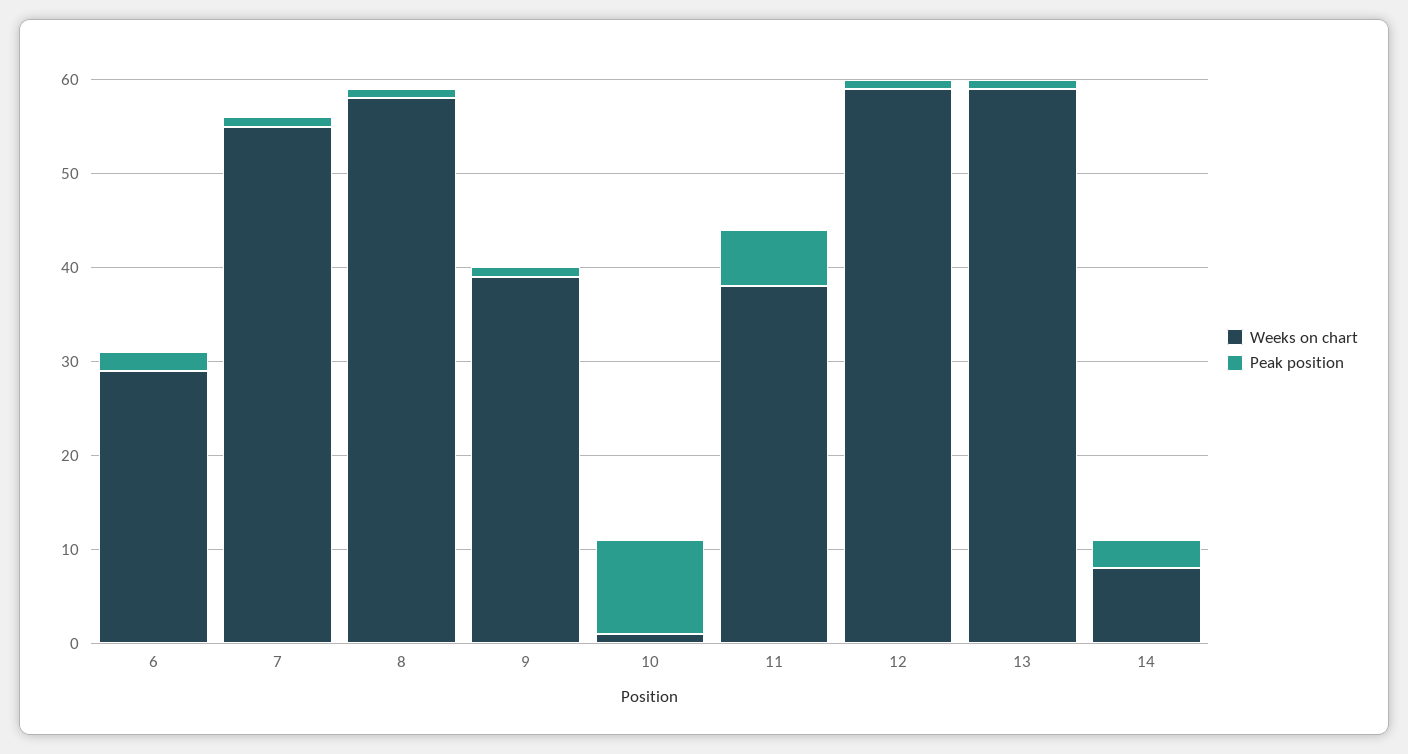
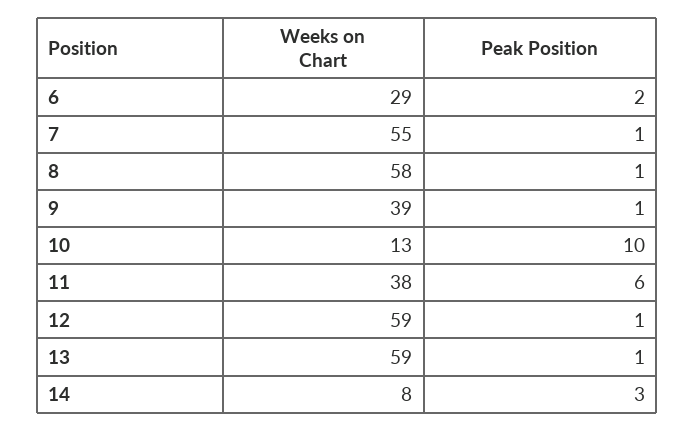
Weeks on chart, 10: 1 -> 13

